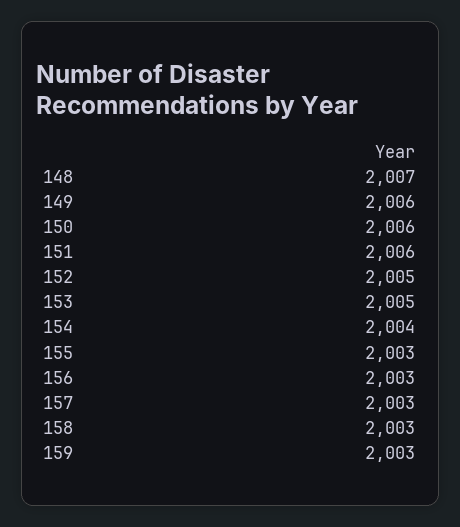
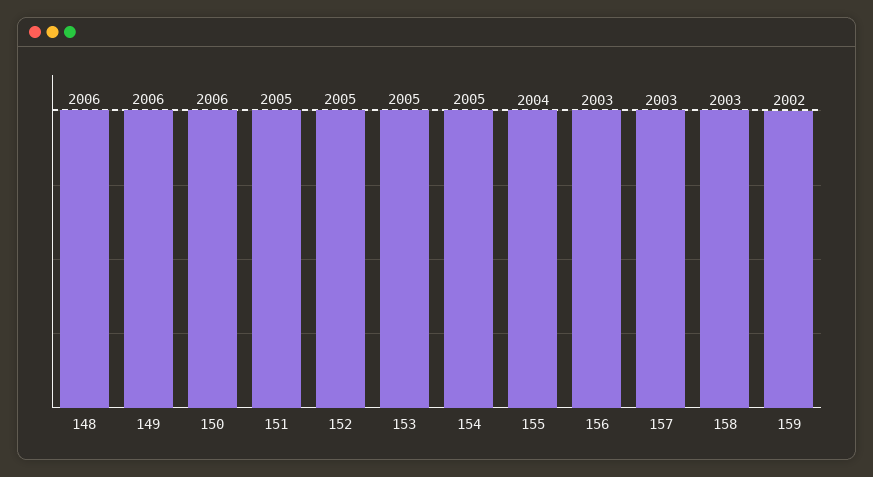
148: 2007 -> 2006
151: 2006 -> 2005
154: 2004 -> 2005
155: 2003 -> 2004
159: 2003 -> 2002

